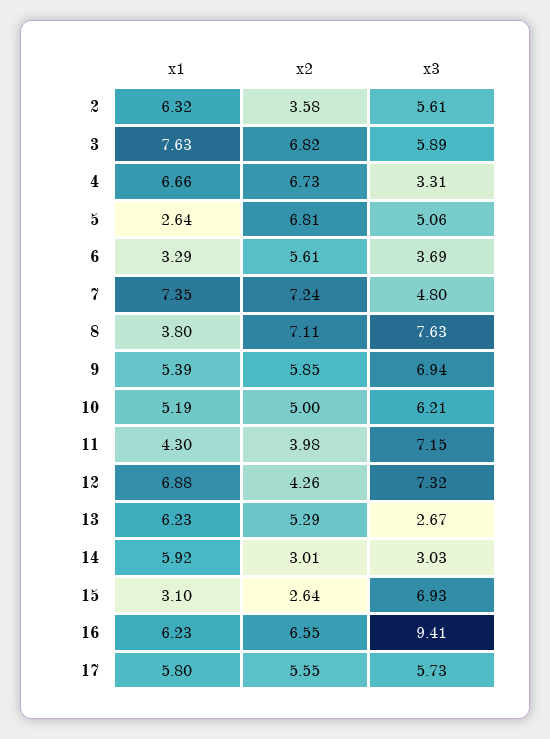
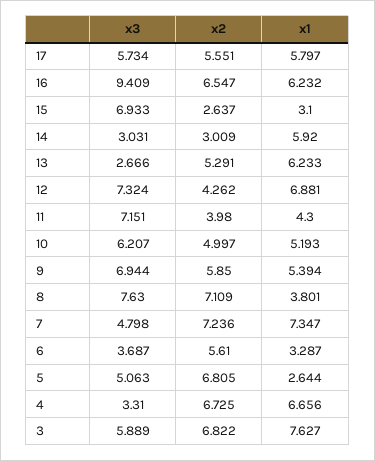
x1, 2: 6.32 -> none
x2, 2: 3.58 -> none
x3, 2: 5.61 -> none

